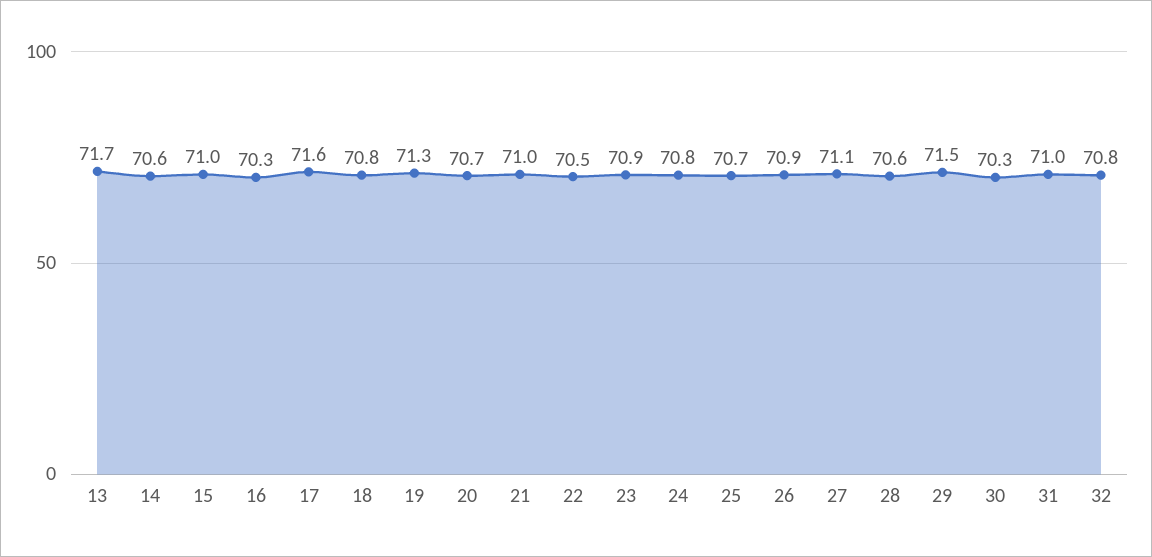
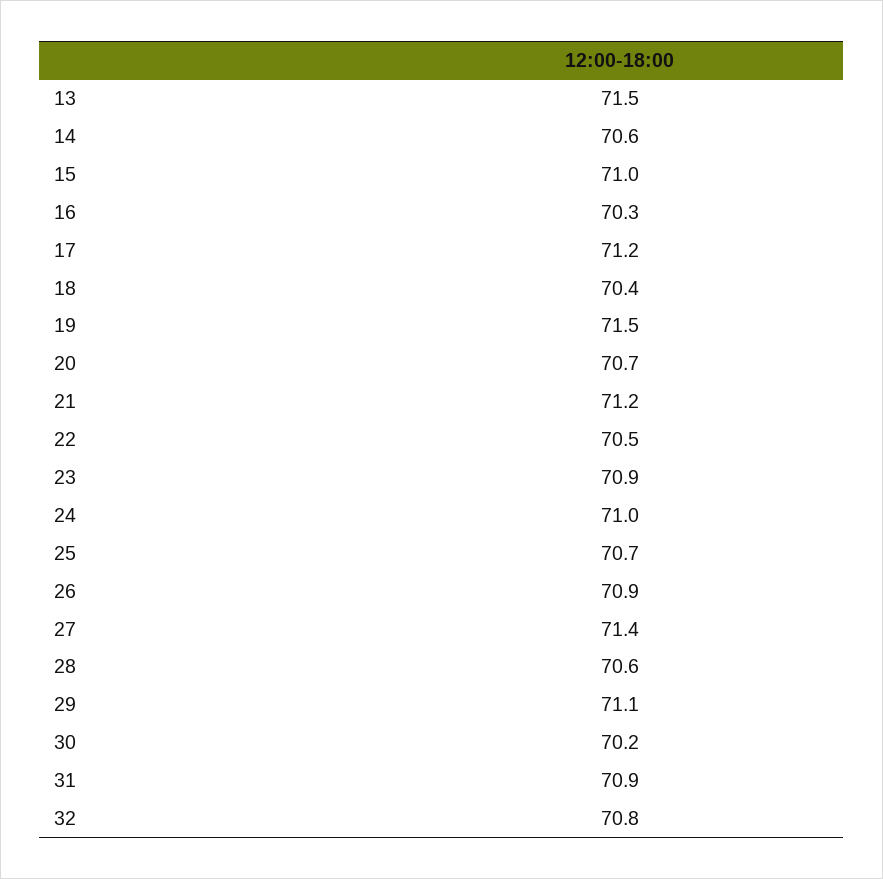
13: 71.7 -> 71.5
17: 71.6 -> 71.2
18: 70.8 -> 70.4
19: 71.3 -> 71.5
21: 71 -> 71.2
24: 70.8 -> 71
27: 71.1 -> 71.4
29: 71.5 -> 71.1
30: 70.3 -> 70.2
31: 71 -> 70.9

